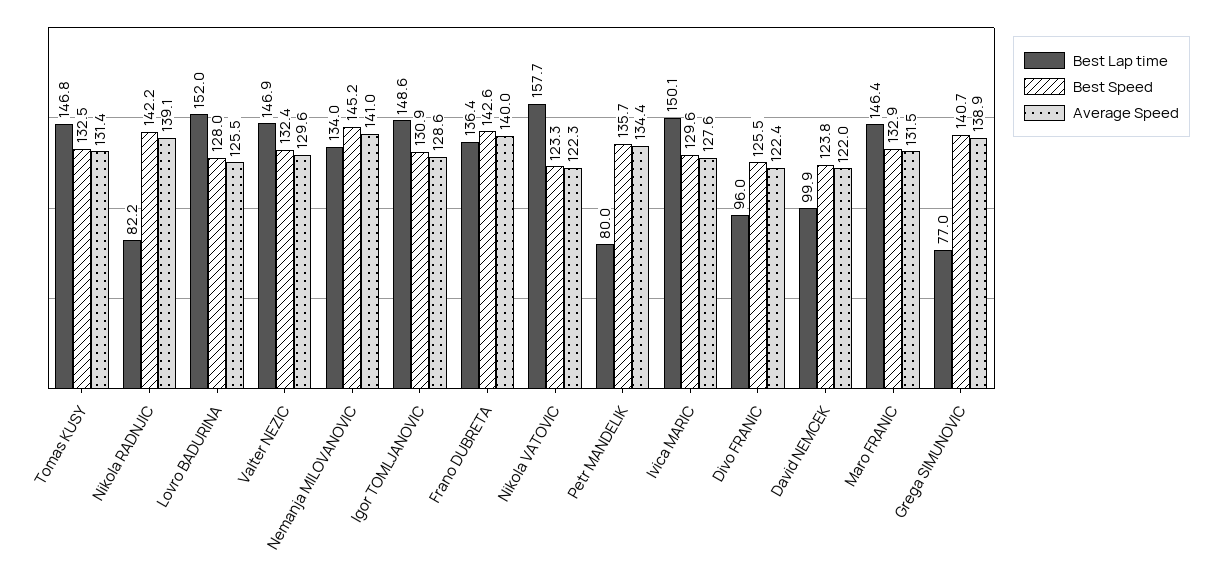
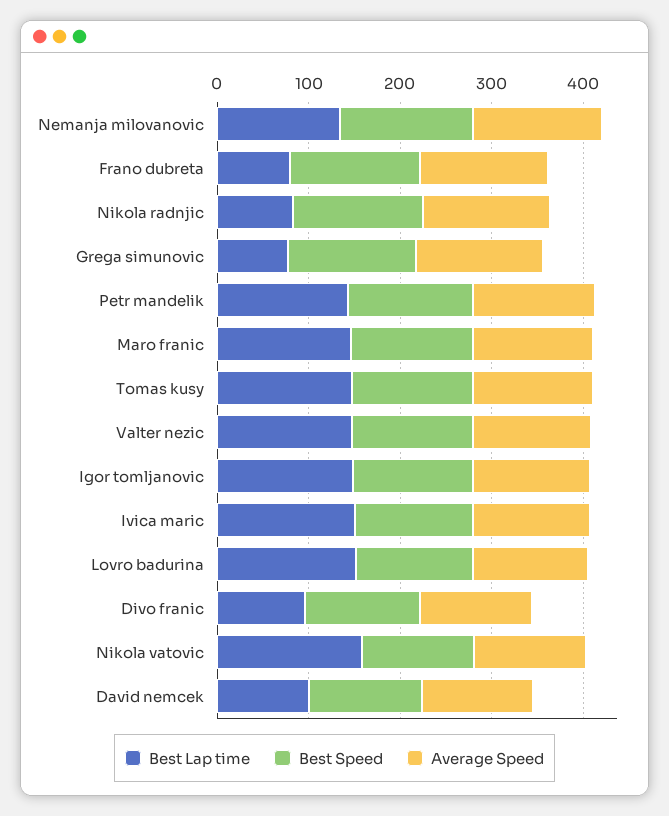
Best Lap time, Frano DUBRETA: 136.4 -> 80
Best Lap time, Petr MANDELIK: 80 -> 140

